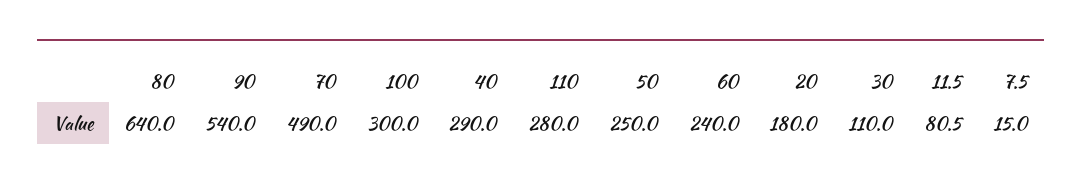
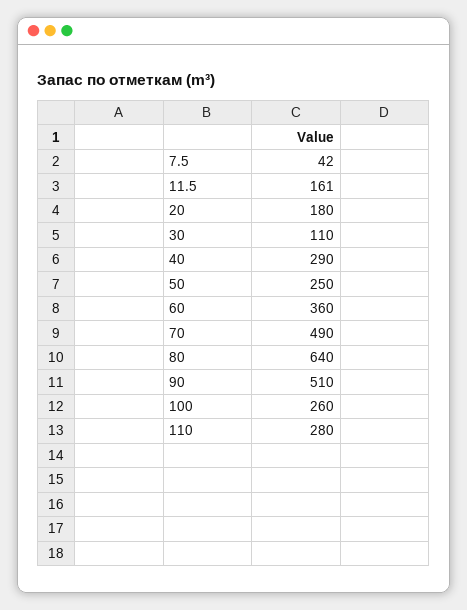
90: 540 -> 510
100: 300 -> 260
60: 240 -> 360
11.5: 80.5 -> 161
7.5: 15 -> 42

